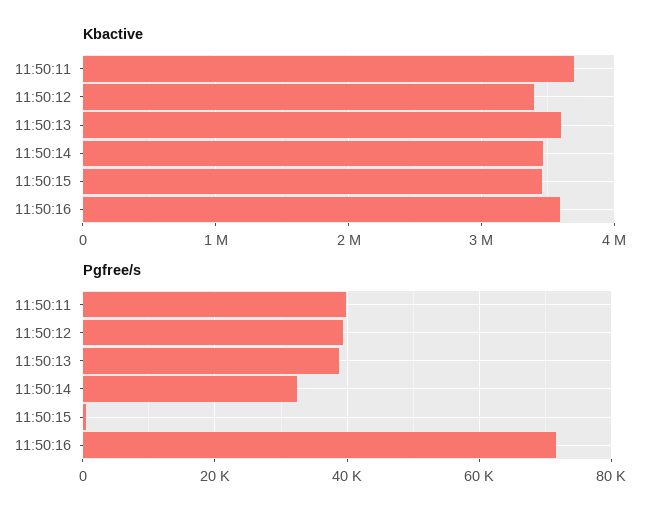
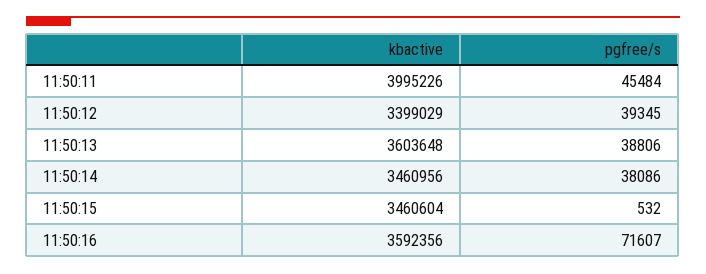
Kbactive, 11:50:11: 3700000 -> 3995226
Pgfree/s, 11:50:11: 40000 -> 45484
Pgfree/s, 11:50:14: 32000 -> 38086

